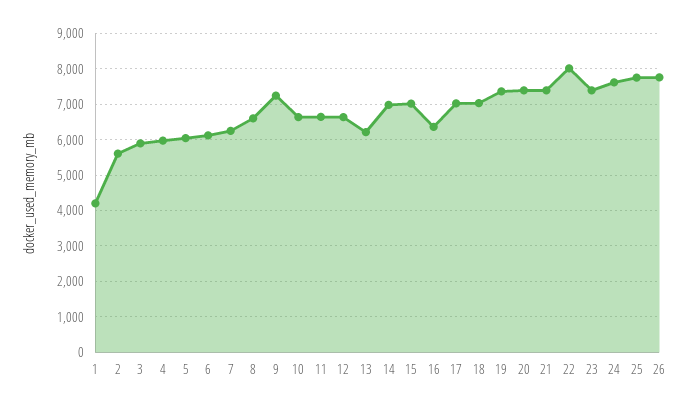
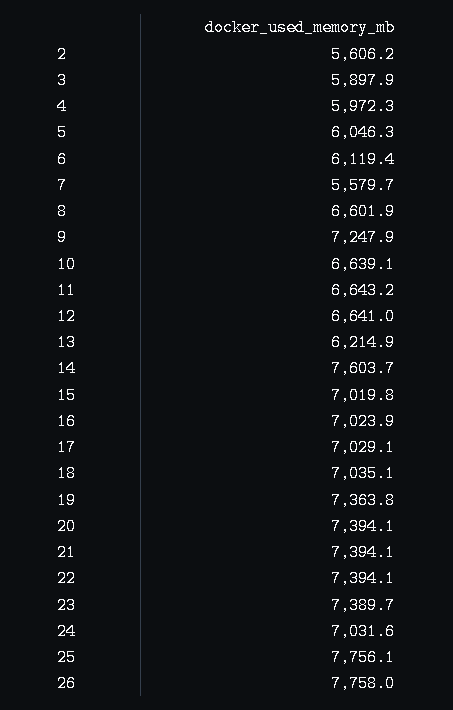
1: 4200 -> none
7: 6200 -> 5579.7
14: 7000 -> 7603.7
16: 6400 -> 7023.9
22: 8000 -> 7394.1
24: 7600 -> 7031.6

